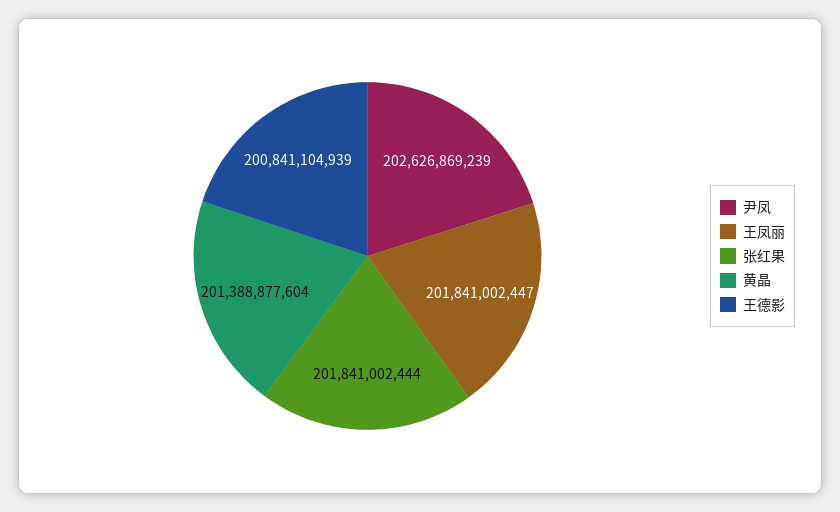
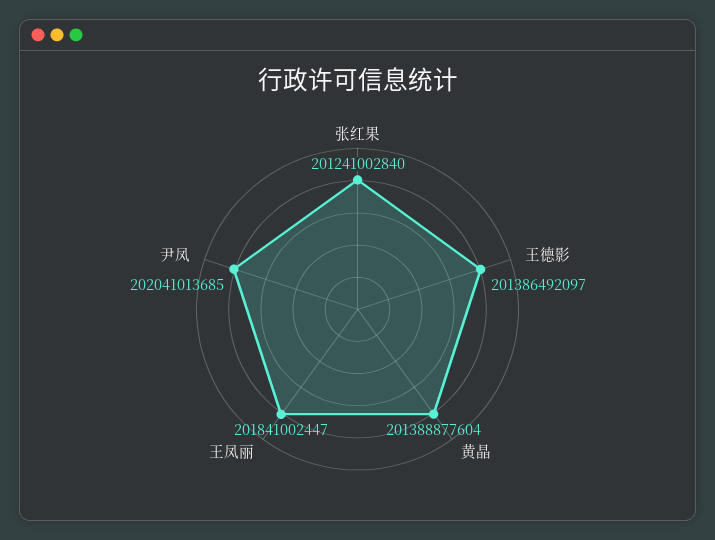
尹凤: 202626869239 -> 202041013685
张红果: 201841002444 -> 201241002840
王德影: 200841104939 -> 201386492097

